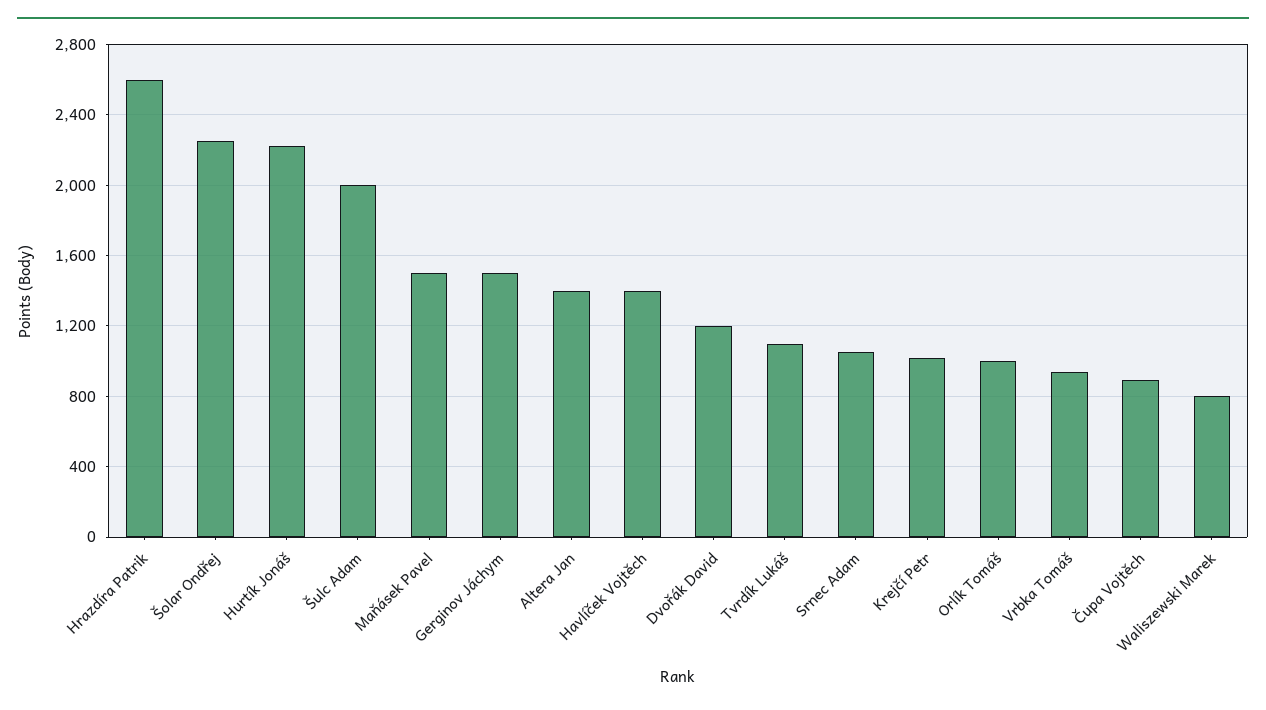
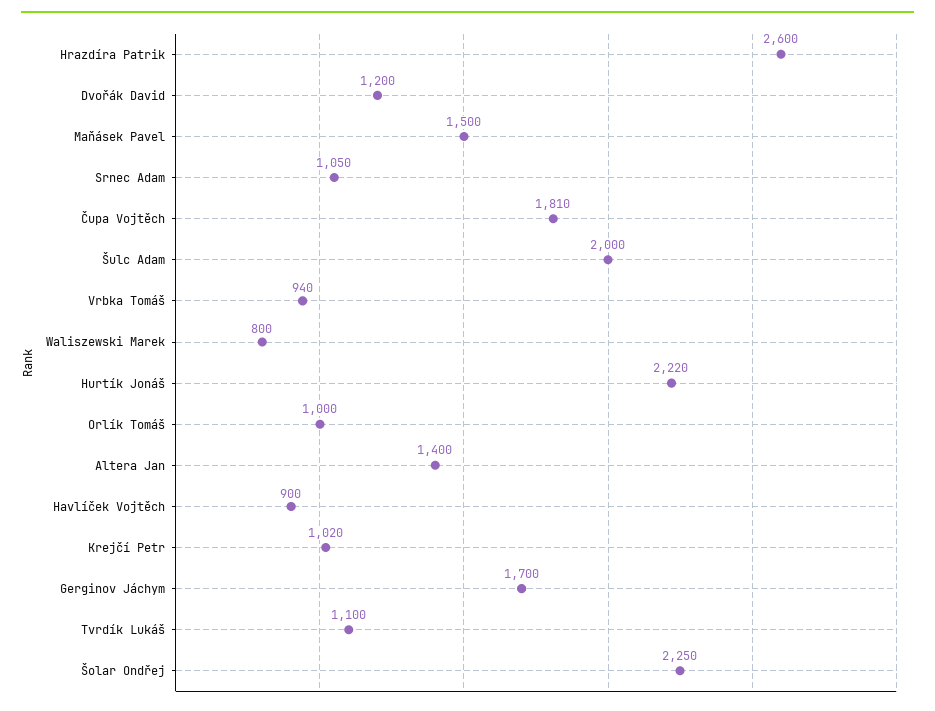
Gerginov Jáchym: 1500 -> 1700
Havlíček Vojtěch: 1400 -> 900
Čupa Vojtěch: 900 -> 1810

